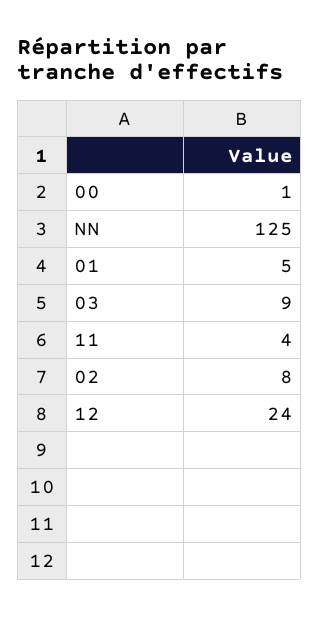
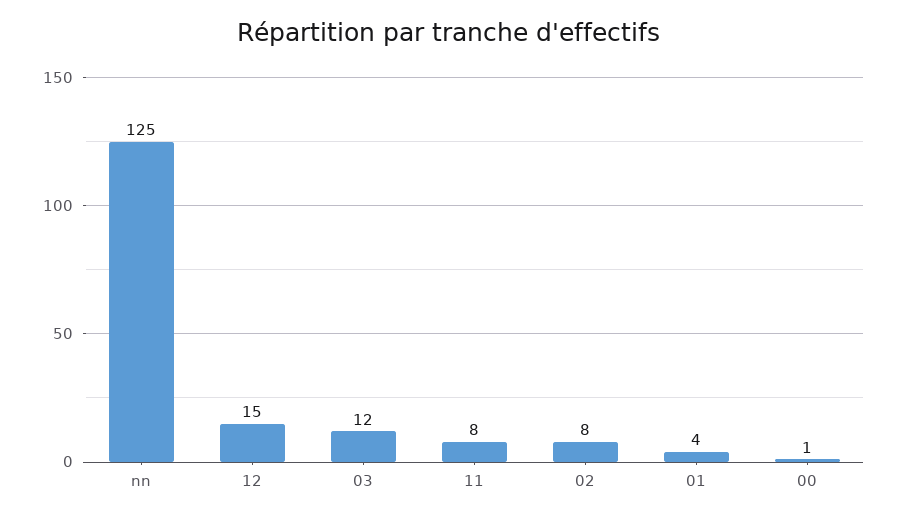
01: 5 -> 4
03: 9 -> 12
11: 4 -> 8
12: 24 -> 15

